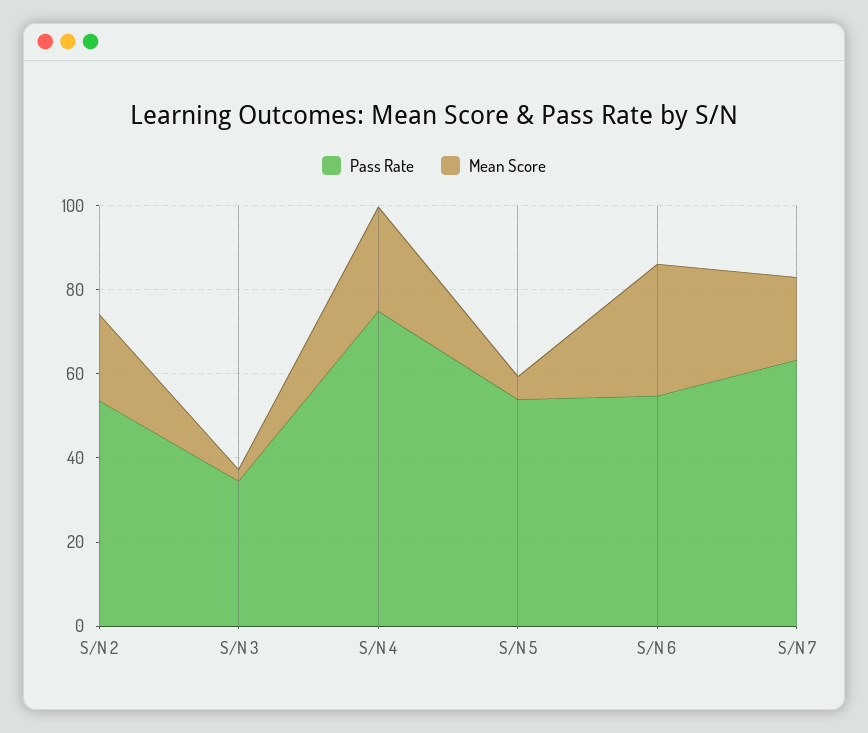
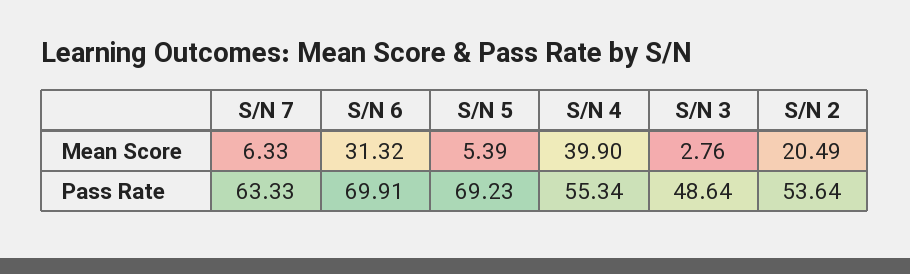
Pass Rate, S/N 3: 35 -> 48.64
Pass Rate, S/N 4: 75 -> 55.34
Mean Score, S/N 4: 25 -> 39.9
Pass Rate, S/N 5: 55 -> 69.23
Pass Rate, S/N 6: 55 -> 69.91
Mean Score, S/N 7: 20 -> 6.33

